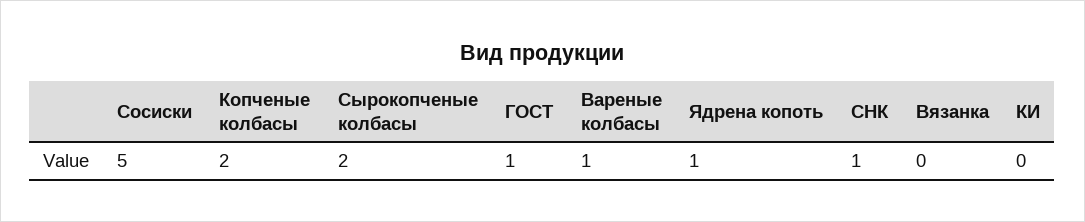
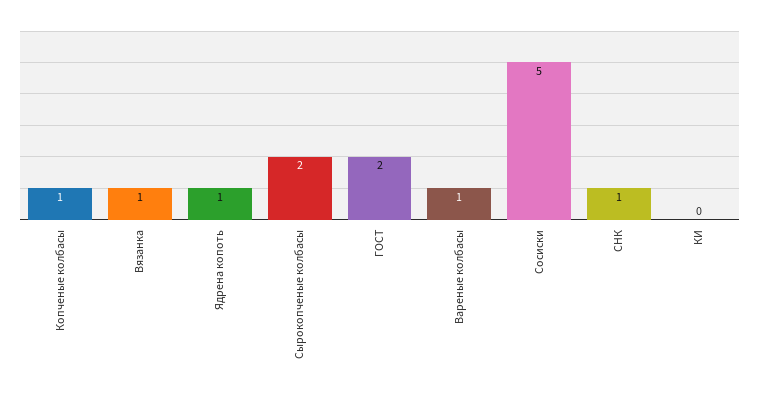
Копченые колбасы: 2 -> 1
ГОСТ: 1 -> 2
Вязанка: 0 -> 1

